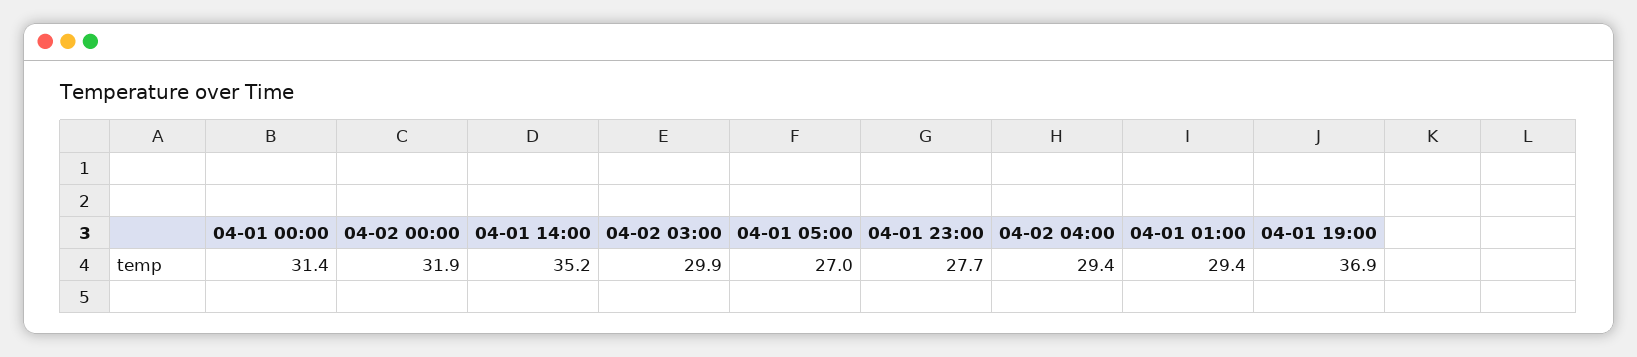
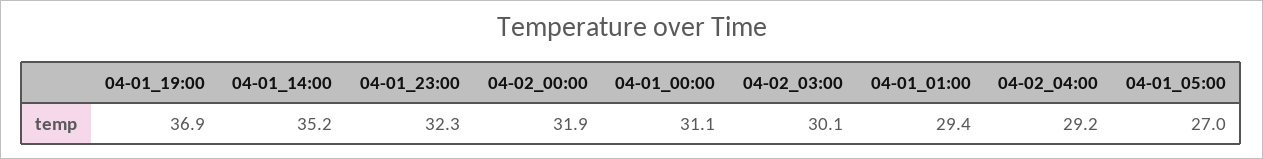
04-01 00:00: 31.4 -> 31.1
04-02 03:00: 29.9 -> 30.1
04-01 23:00: 27.7 -> 32.3
04-02 04:00: 29.4 -> 29.2

